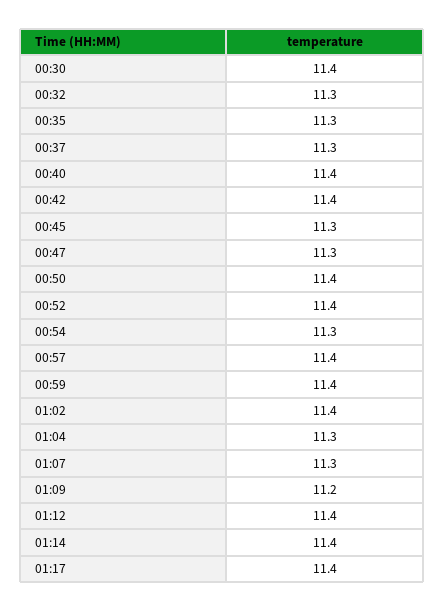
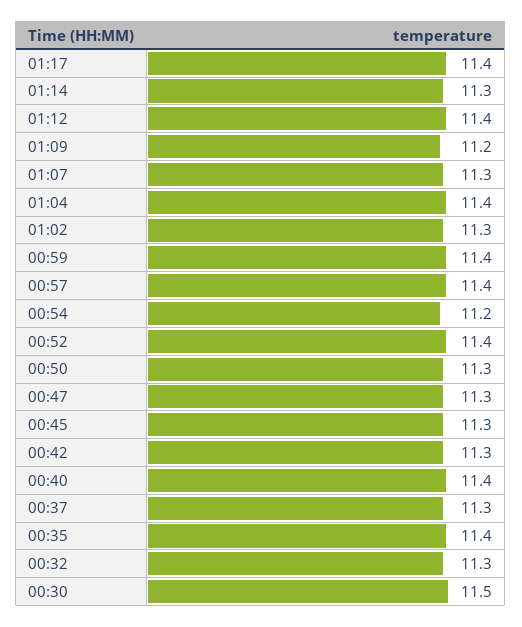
00:30: 11.4 -> 11.5
00:35: 11.3 -> 11.4
00:42: 11.4 -> 11.3
00:50: 11.4 -> 11.3
00:54: 11.3 -> 11.2
01:02: 11.4 -> 11.3
01:04: 11.3 -> 11.4
01:14: 11.4 -> 11.3

